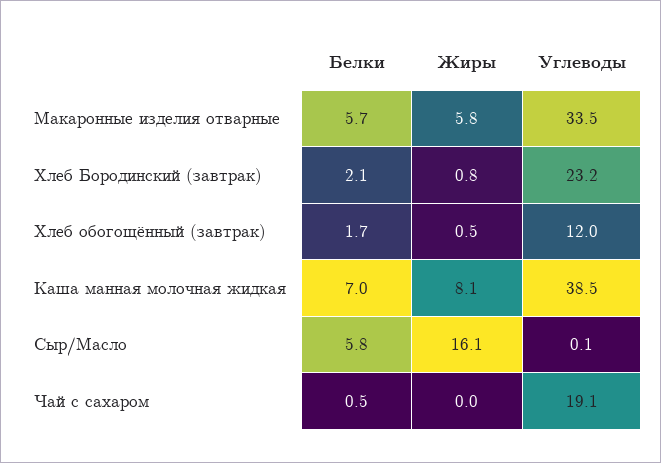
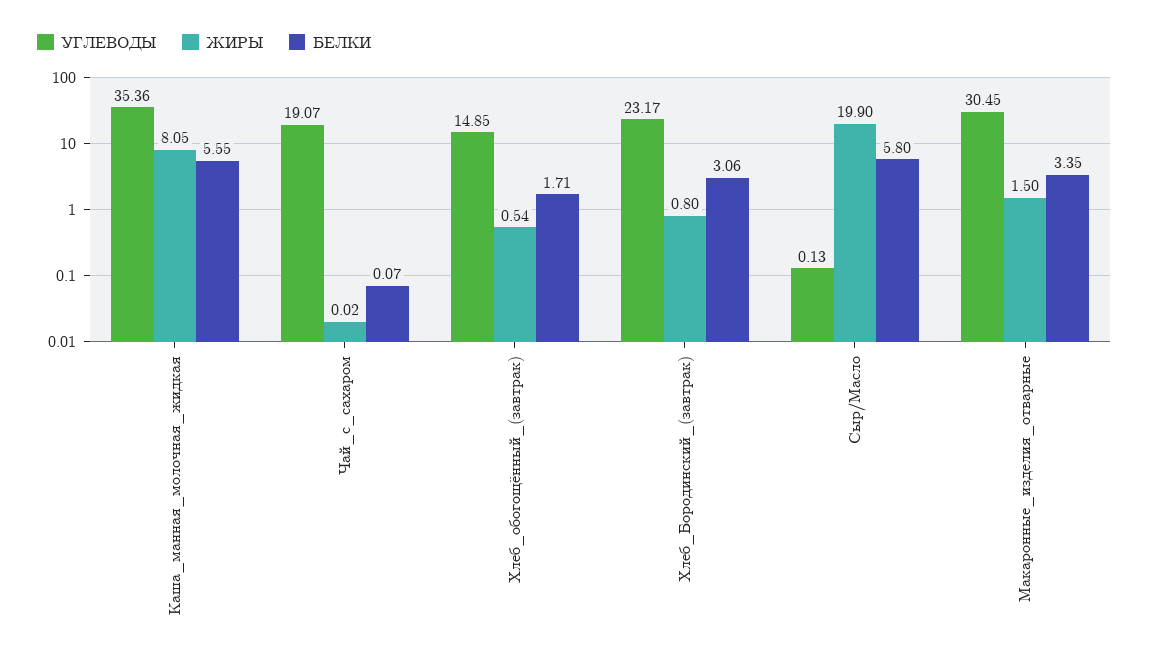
Белки, Макаронные изделия отварные: 5.7 -> 3.35
Жиры, Макаронные изделия отварные: 5.8 -> 1.5
Углеводы, Макаронные изделия отварные: 33.5 -> 30.45
Белки, Хлеб Бородинский (завтрак): 2.1 -> 3.06
Углеводы, Хлеб обогощённый (завтрак): 12 -> 14.85
Белки, Каша манная молочная жидкая: 7 -> 5.55
Углеводы, Каша манная молочная жидкая: 38.5 -> 35.36
Жиры, Сыр/Масло: 16.1 -> 19.9
Белки, Чай с сахаром: 0.5 -> 0.07

